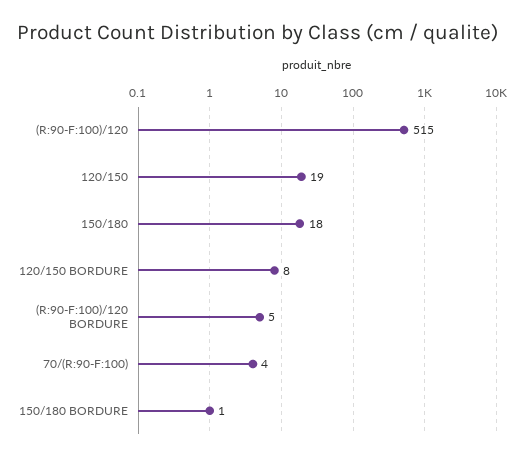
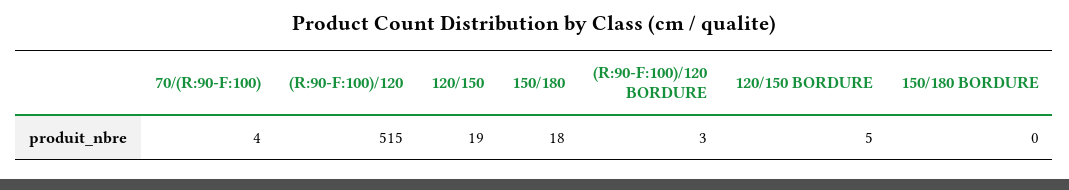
120/150 BORDURE: 8 -> 5
(R:90-F:100)/120 BORDURE: 5 -> 3
150/180 BORDURE: 1 -> 0

